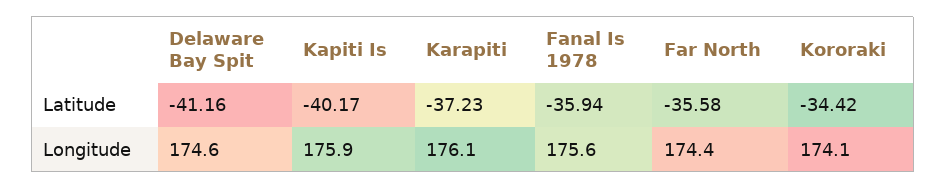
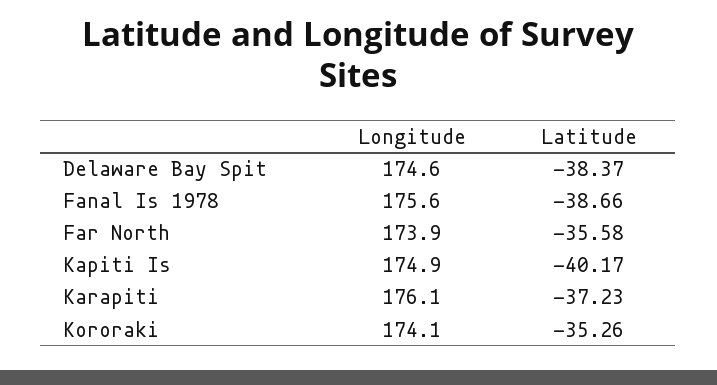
Delaware Bay Spit, Latitude: -41.16 -> -38.37
Fanal Is 1978, Latitude: -35.94 -> -38.66
Kororaki, Latitude: -34.42 -> -35.26
Kapiti Is, Longitude: 175.9 -> 174.9
Far North, Longitude: 174.4 -> 173.9

